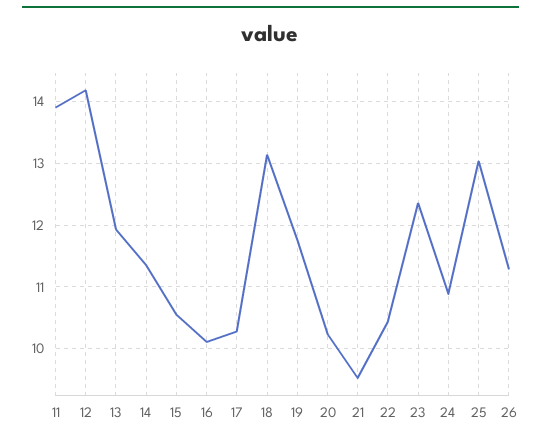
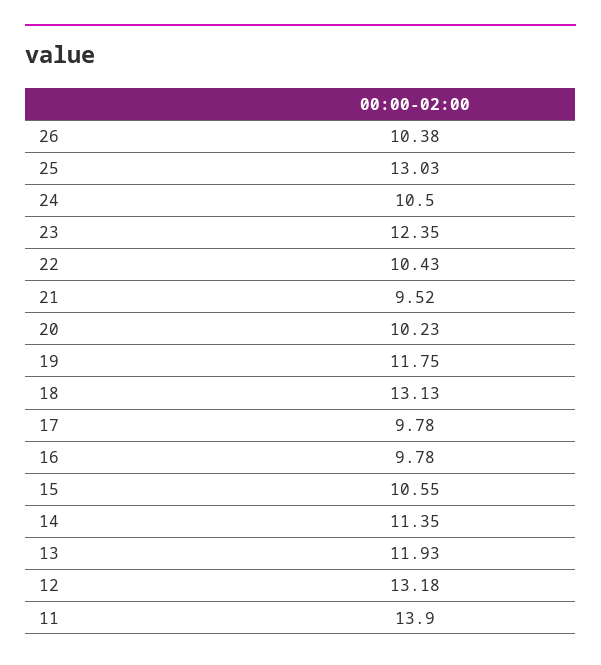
12: 14.2 -> 13.18
16: 10.1 -> 9.78
17: 10.3 -> 9.78
24: 10.9 -> 10.5
26: 11.3 -> 10.38

